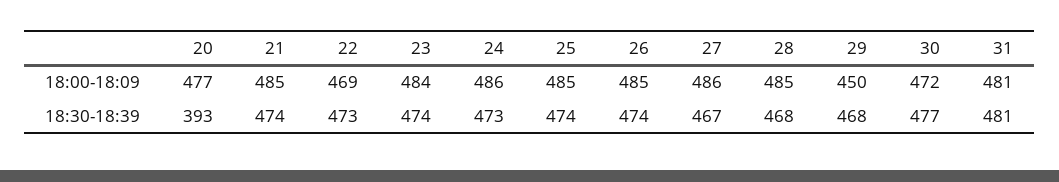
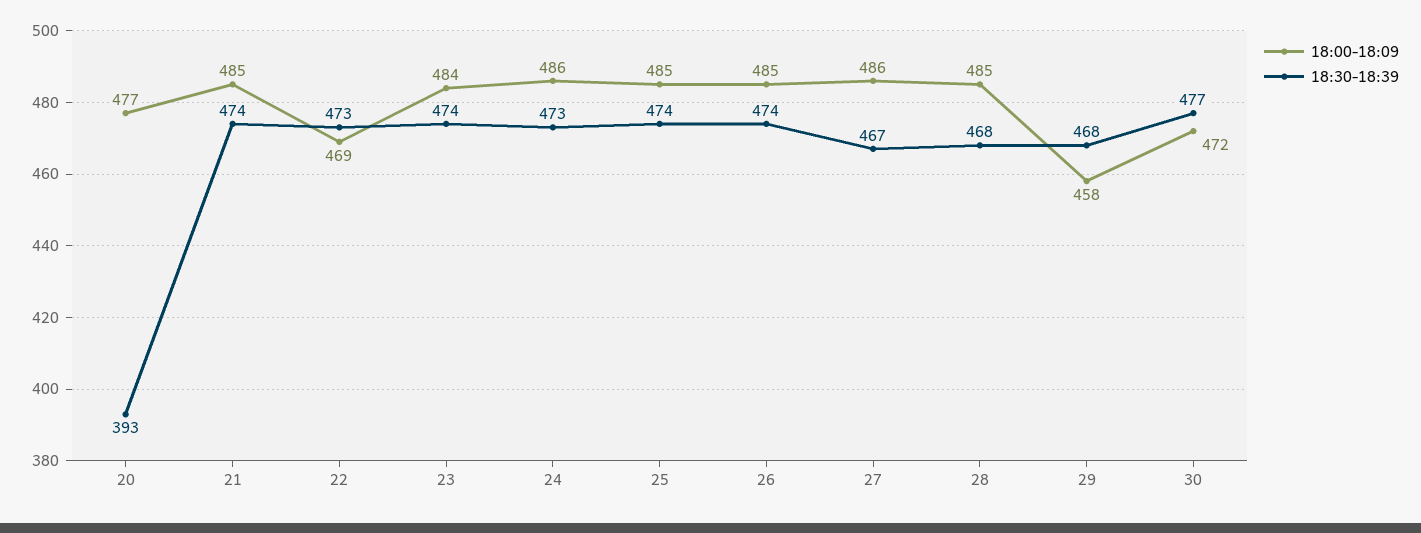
18:00-18:09, 29: 450 -> 458
18:00-18:09, 31: 481 -> none
18:30-18:39, 31: 481 -> none

